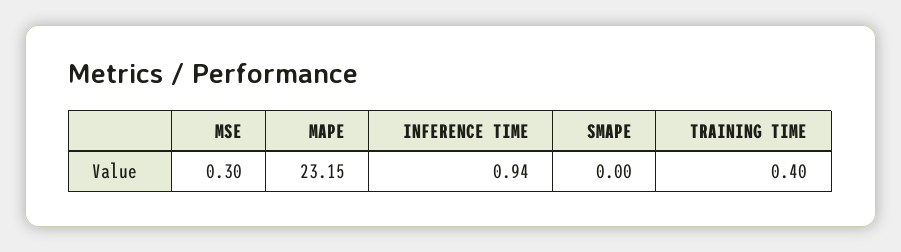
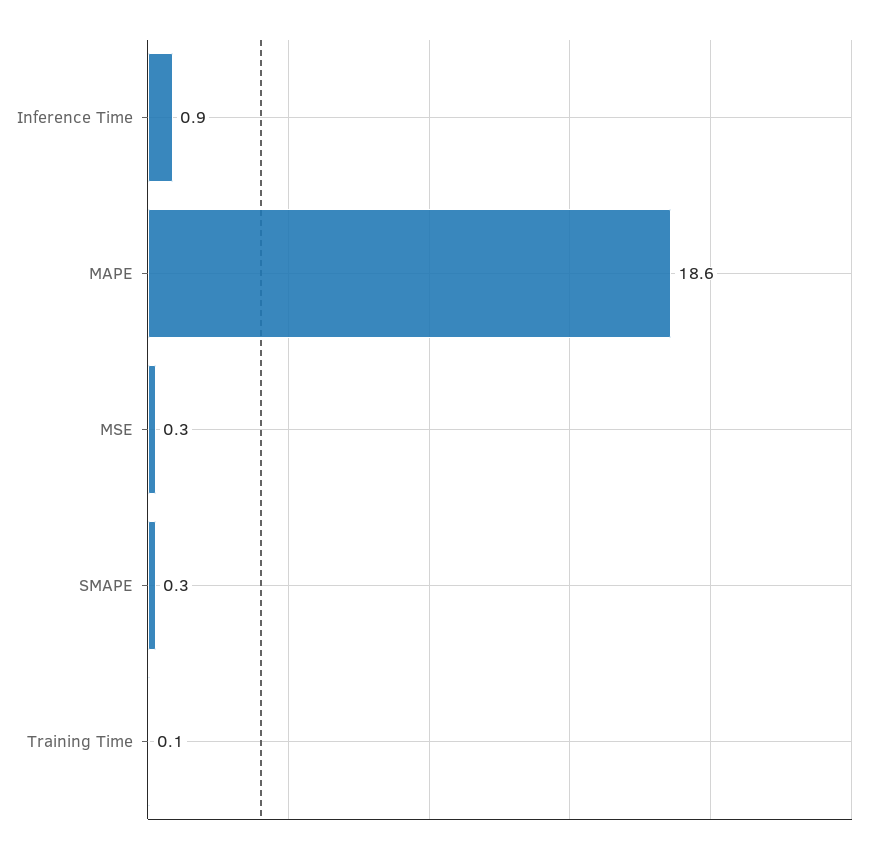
MAPE: 23.15 -> 18.6
SMAPE: 0 -> 0.3
TRAINING TIME: 0.4 -> 0.1

